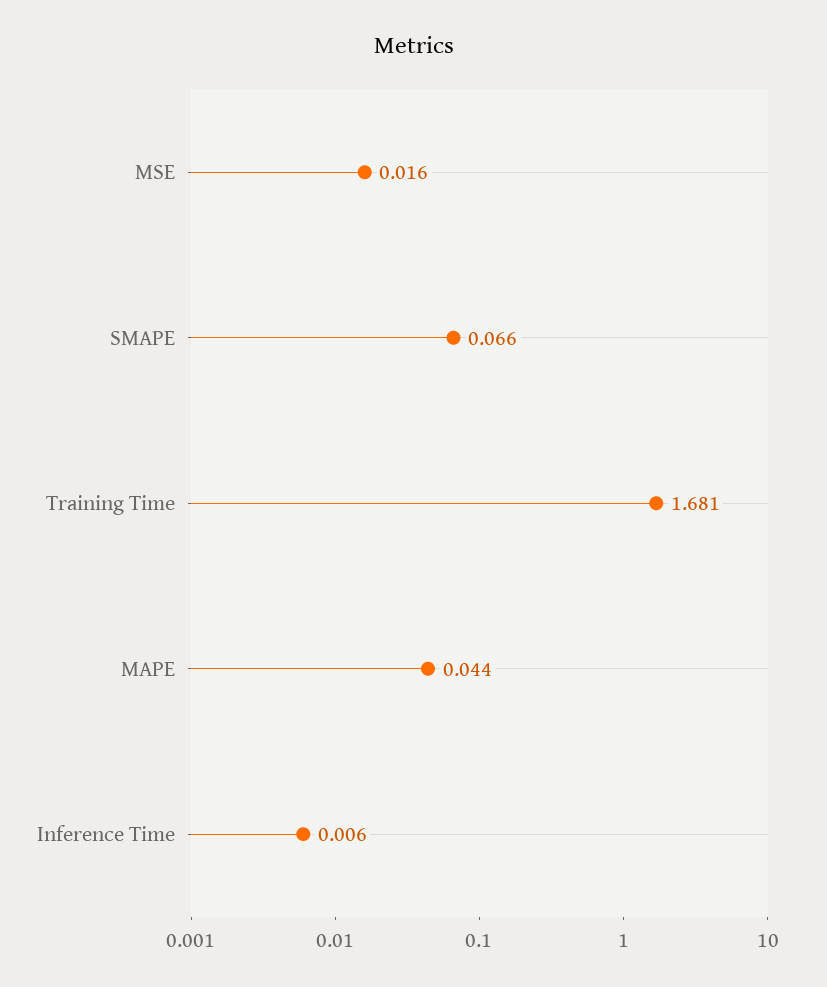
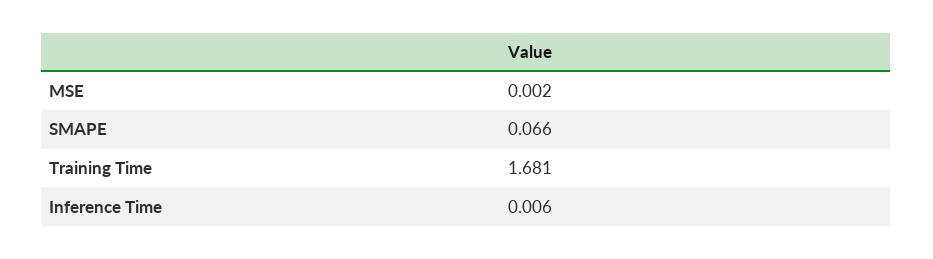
MSE: 0.016 -> 0.002
MAPE: 0.044 -> none

